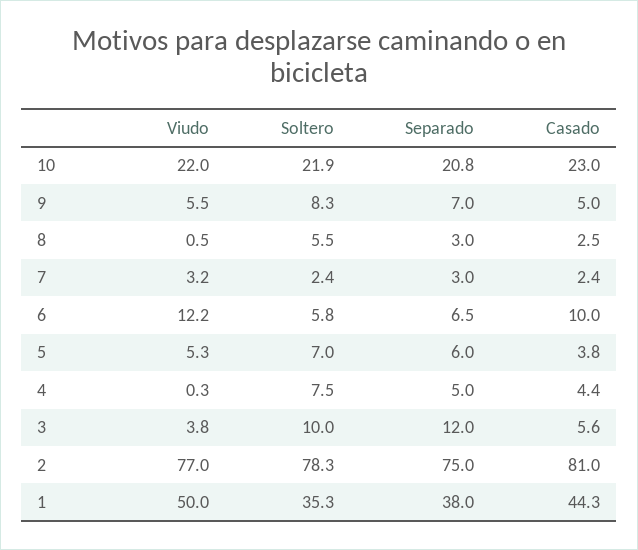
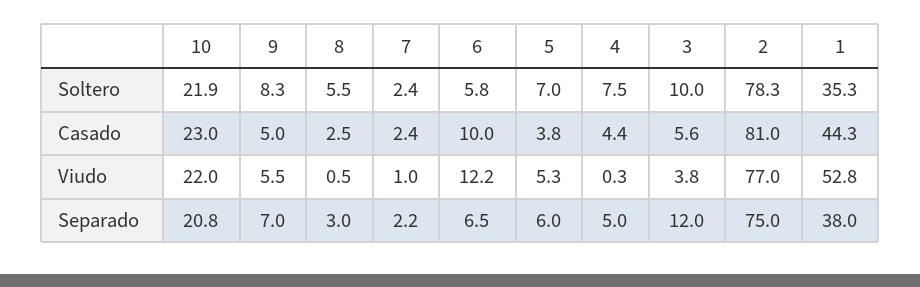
Viudo, 7: 3.2 -> 1
Separado, 7: 3 -> 2.2
Viudo, 1: 50 -> 52.8

